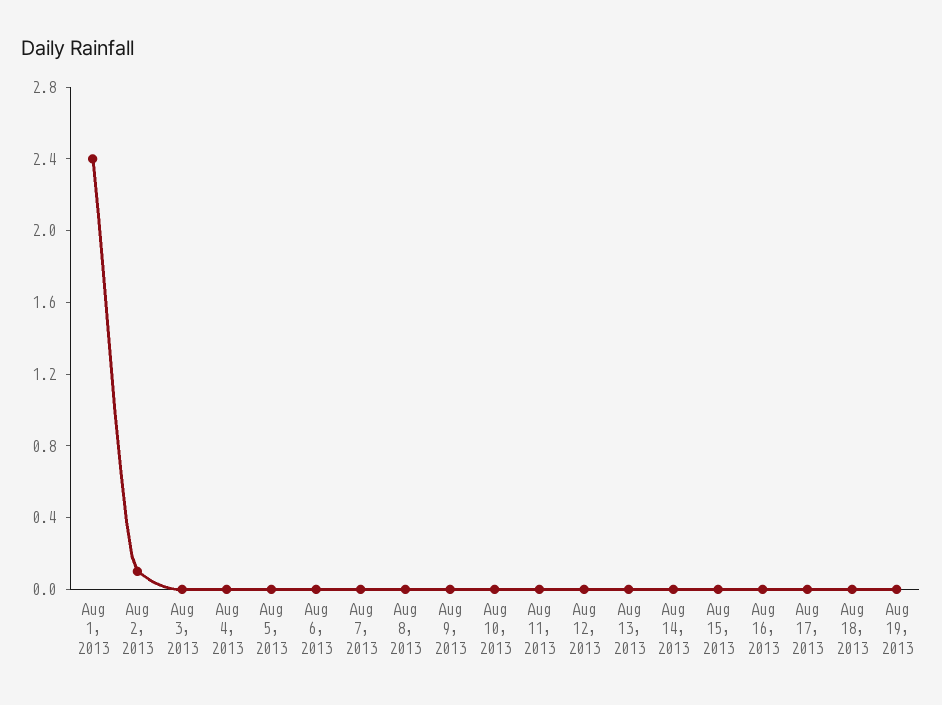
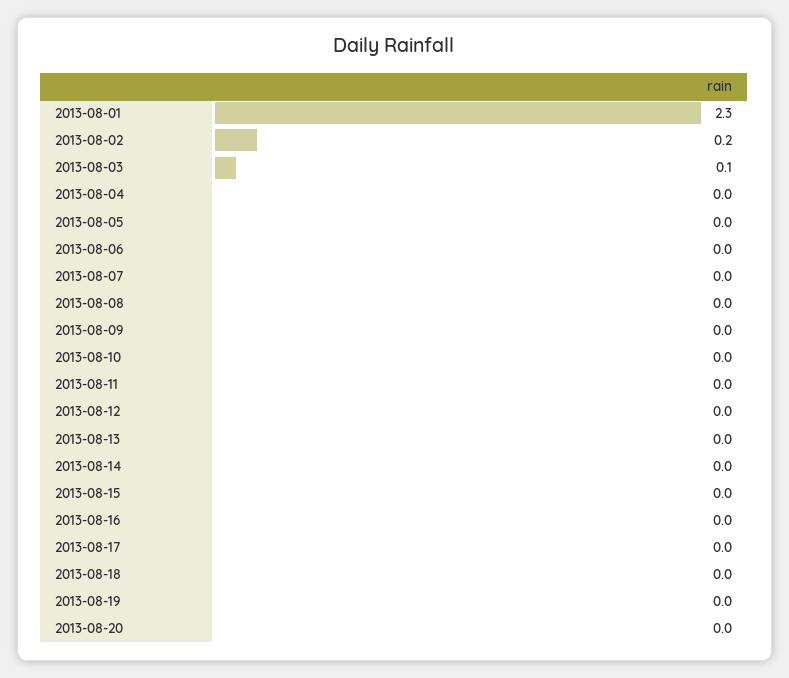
Aug 1, 2013: 2.4 -> 2.3
Aug 2, 2013: 0.1 -> 0.2
Aug 3, 2013: 0 -> 0.1
2013-08-20: none -> 0

